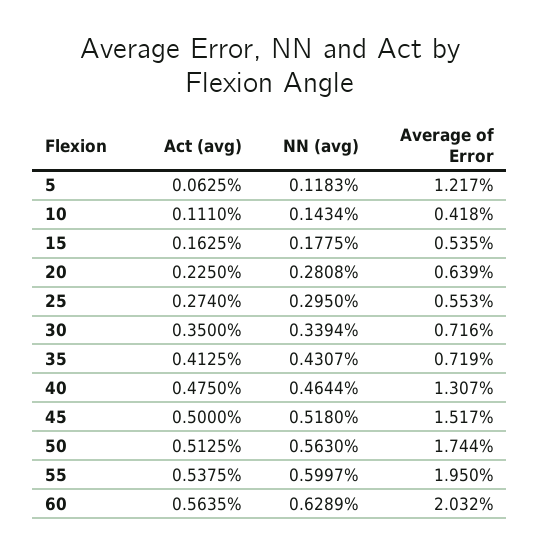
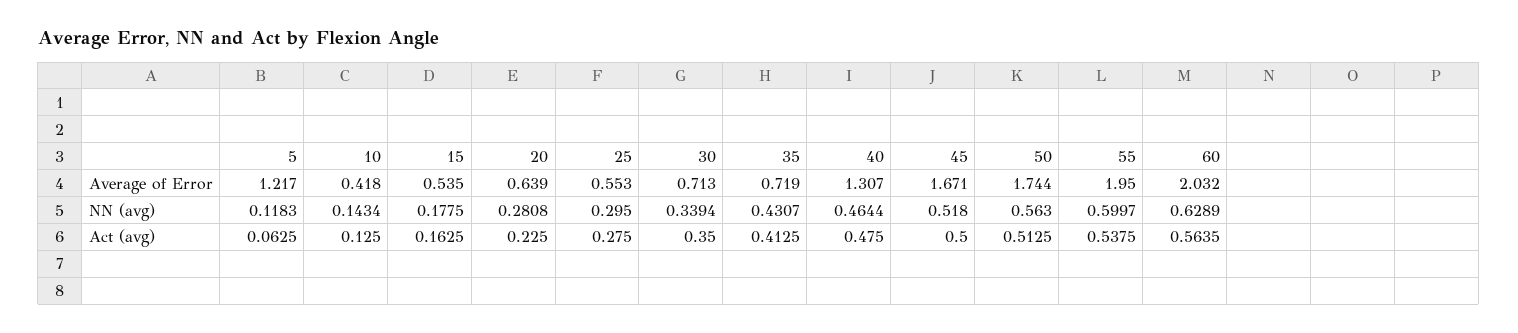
Act (avg), 10: 0.111 -> 0.125
Act (avg), 25: 0.274 -> 0.275
Average of Error, 30: 0.716 -> 0.713
Average of Error, 45: 1.517 -> 1.671

